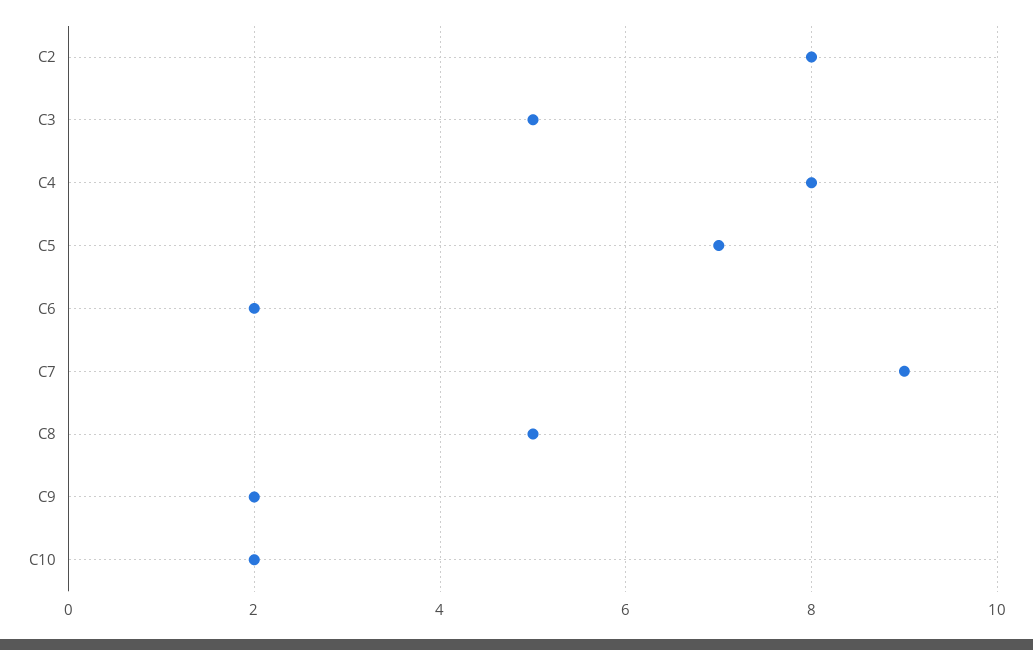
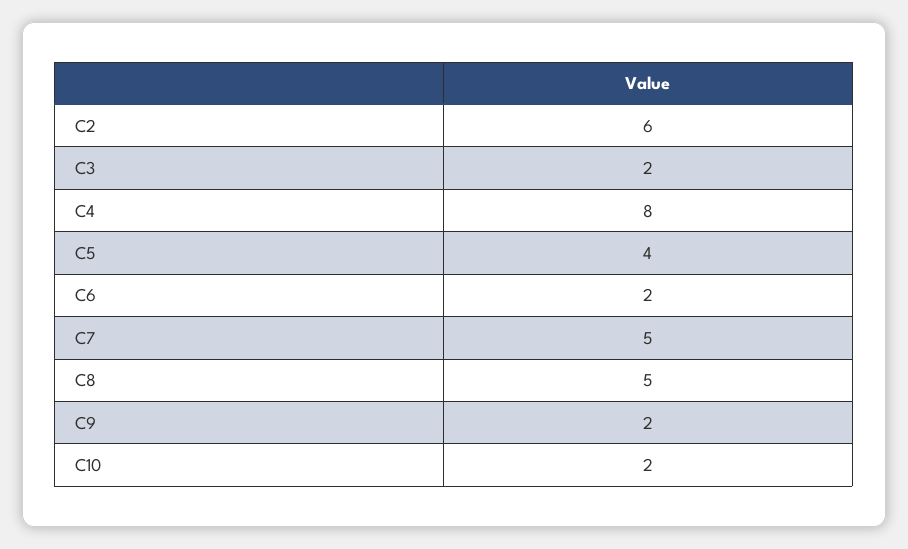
C2: 8 -> 6
C3: 5 -> 2
C5: 7 -> 4
C7: 9 -> 5

